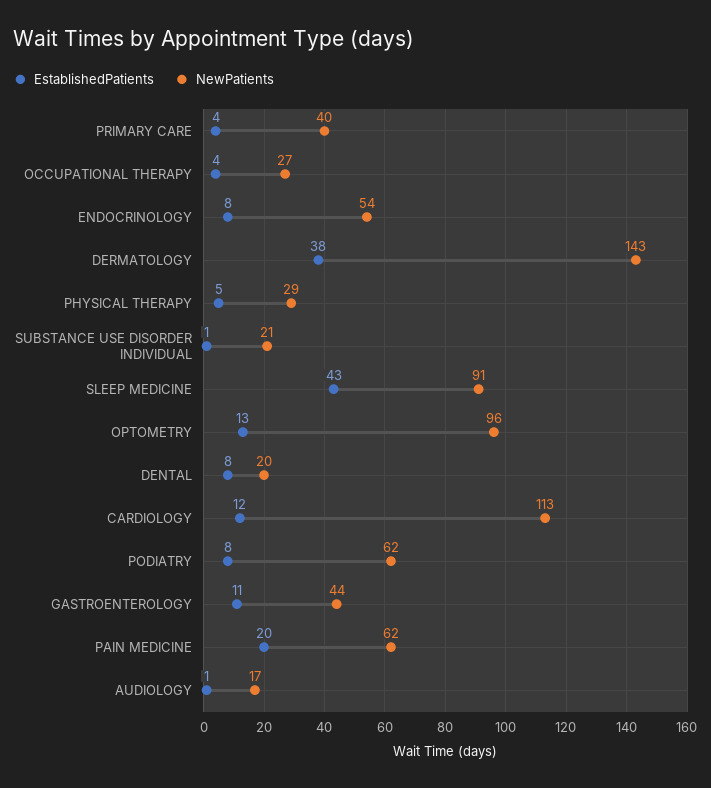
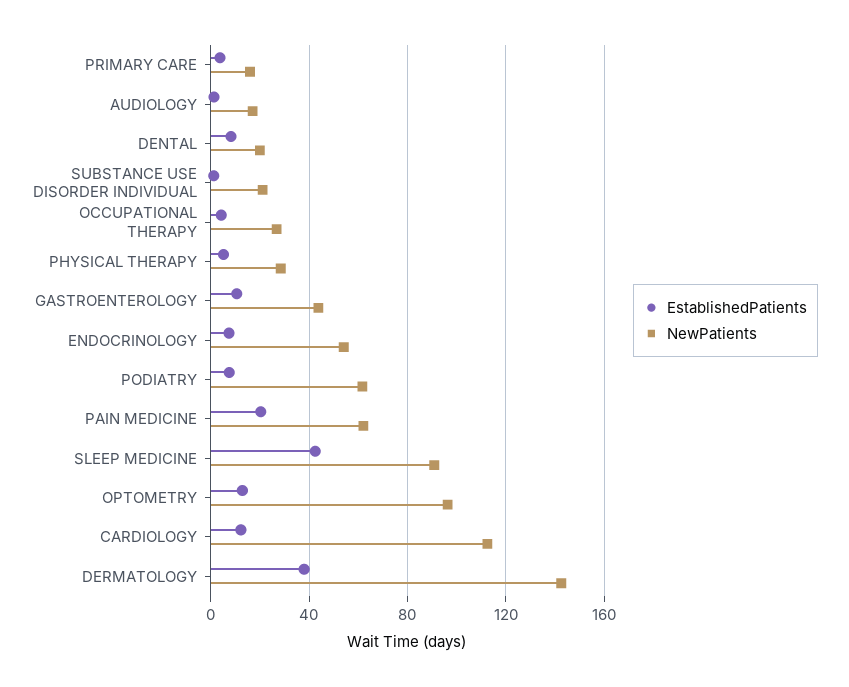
NewPatients, PRIMARY CARE: 40 -> 15

